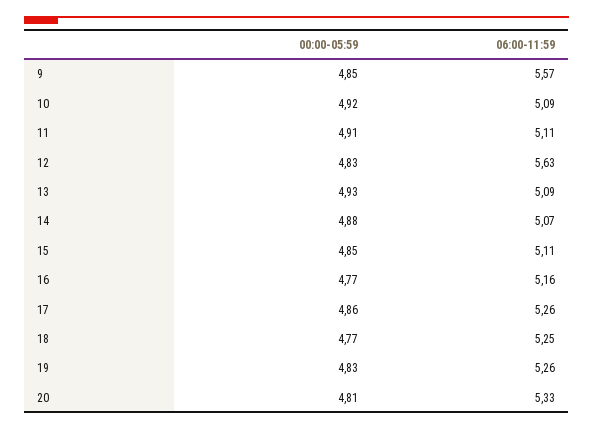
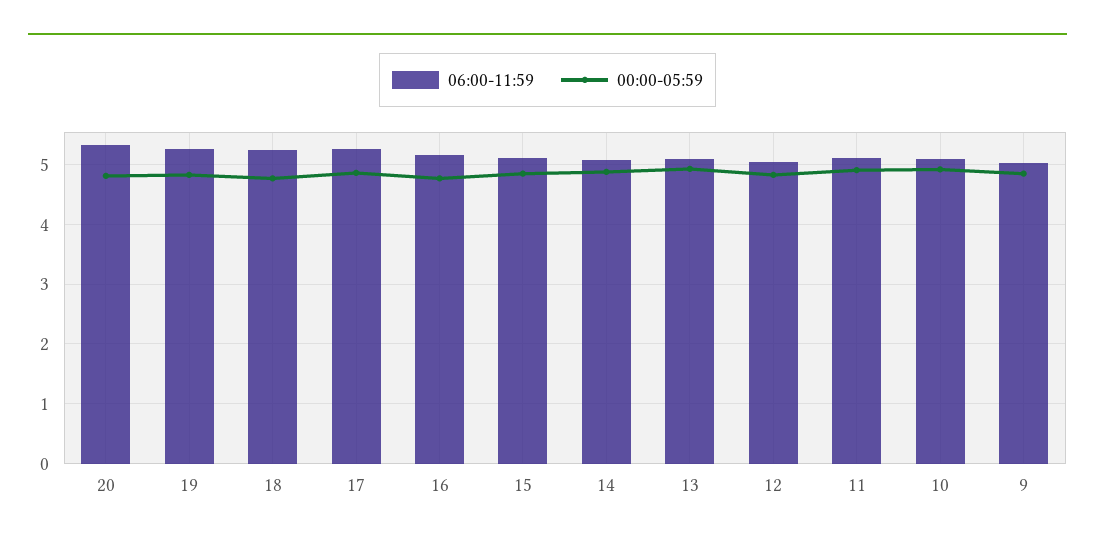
06:00-11:59, 9: 5.57 -> 5
06:00-11:59, 12: 5.63 -> 5

